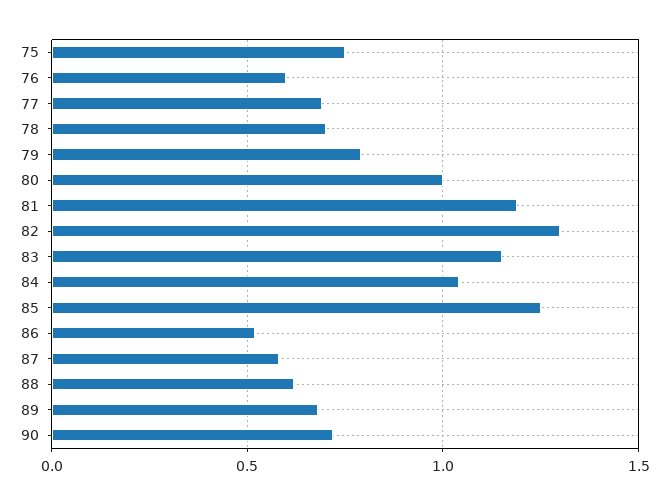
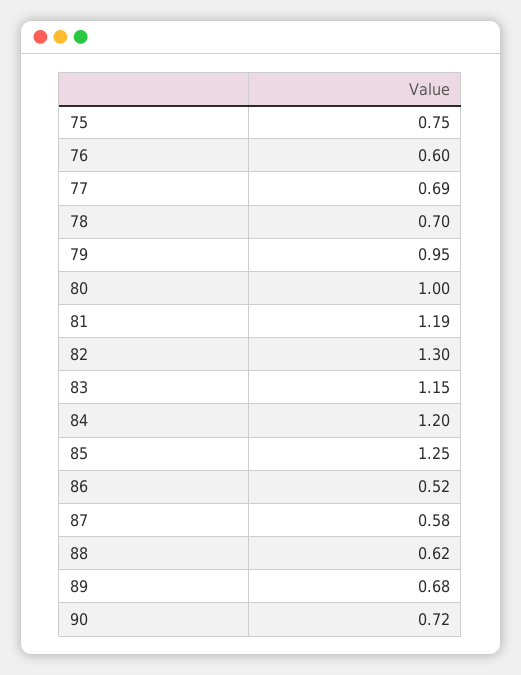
79: 0.8 -> 0.95
84: 1.05 -> 1.2

